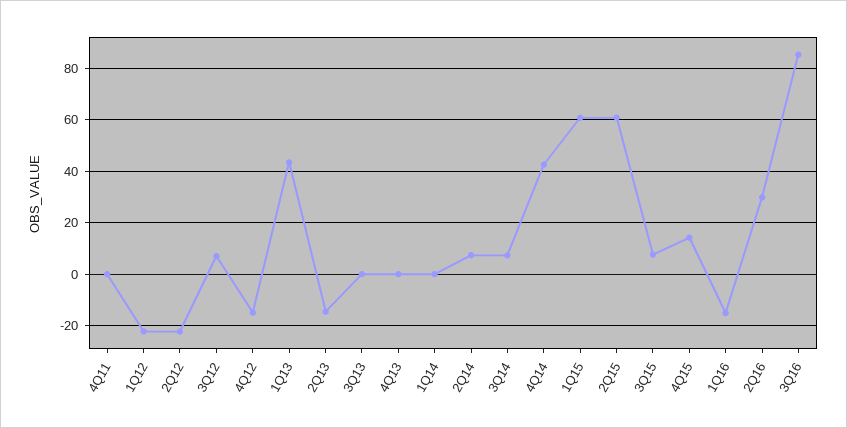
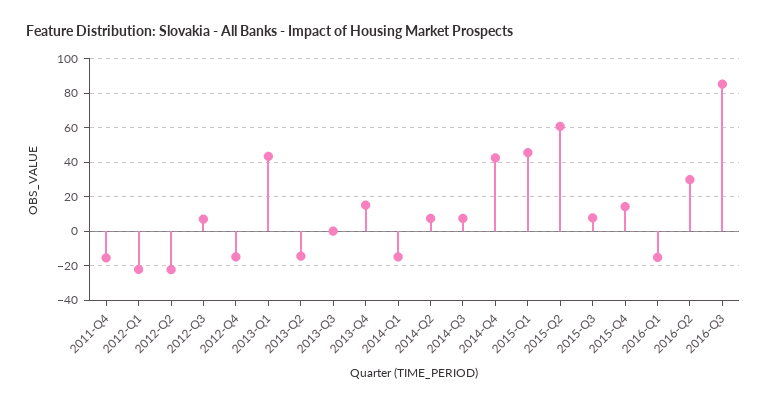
4Q11: 0 -> -15
4Q13: 0 -> 15
1Q14: 0 -> -15
1Q15: 60 -> 45

